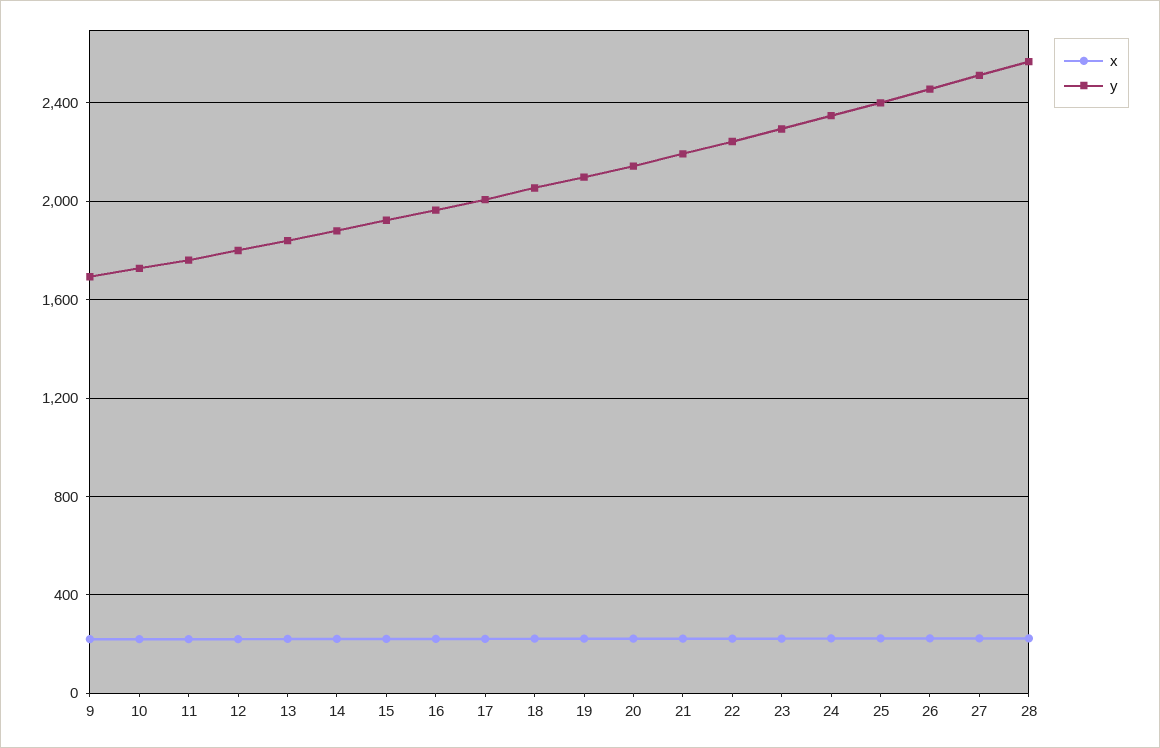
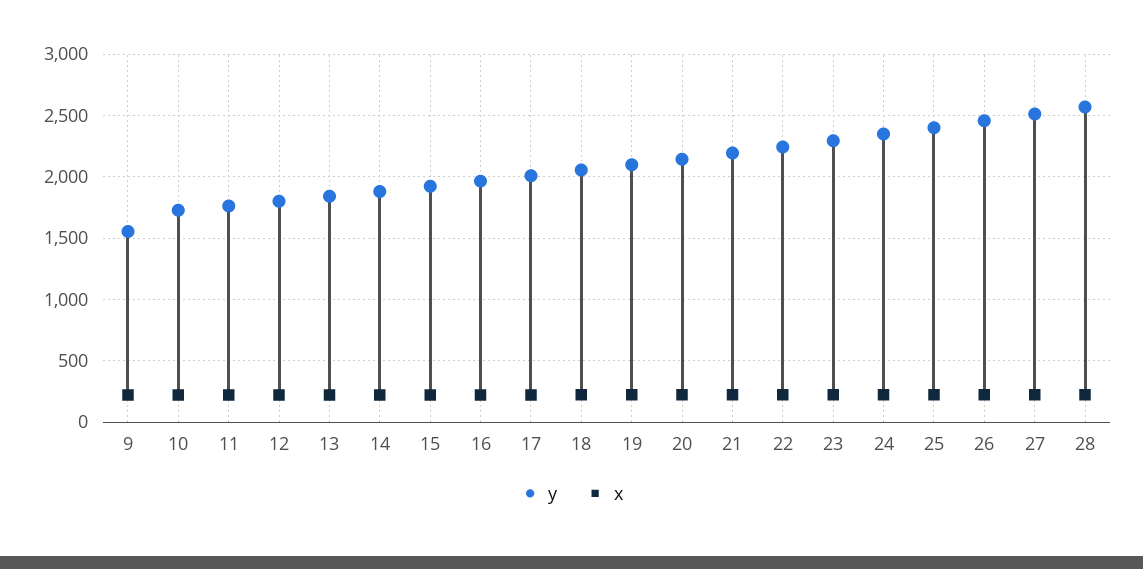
y, 9: 1700 -> 1550

